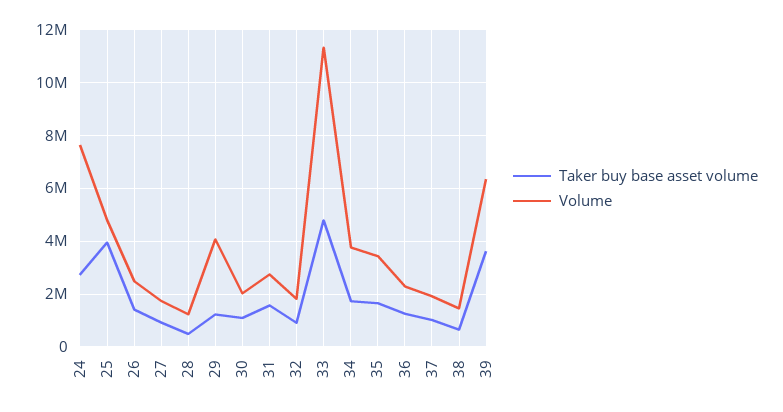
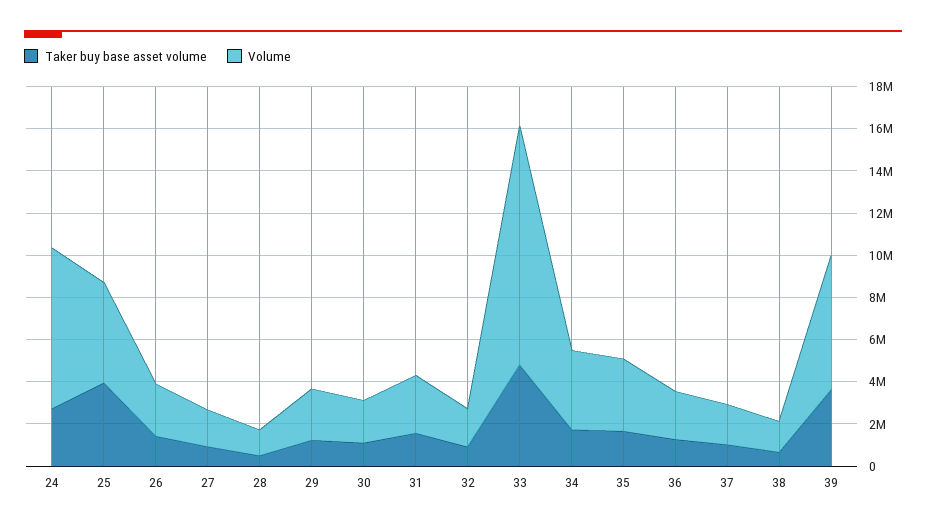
Volume, 29: 4000000 -> 2500000

